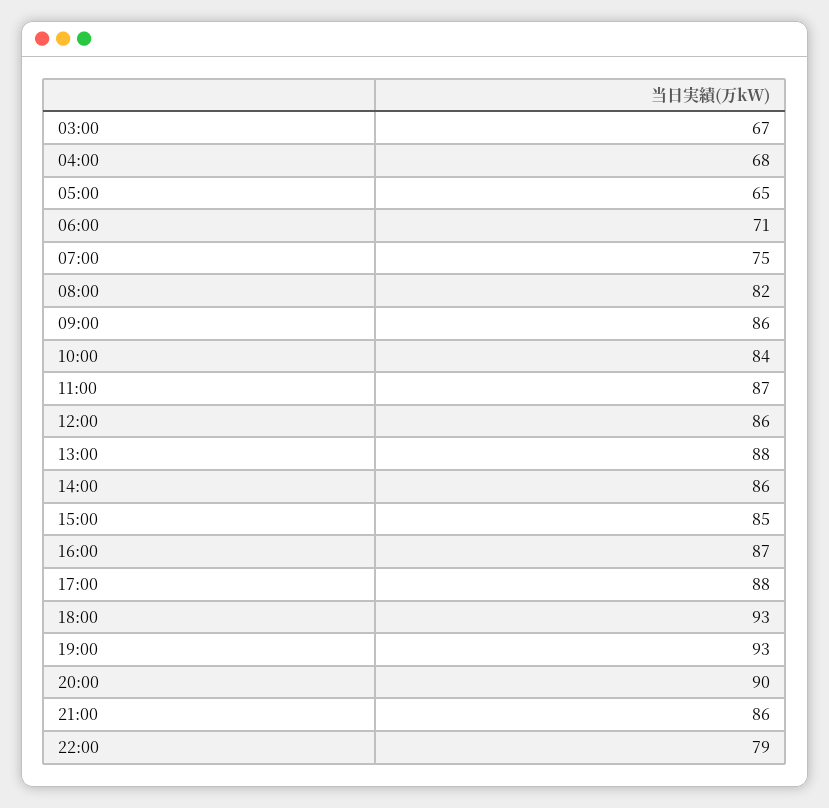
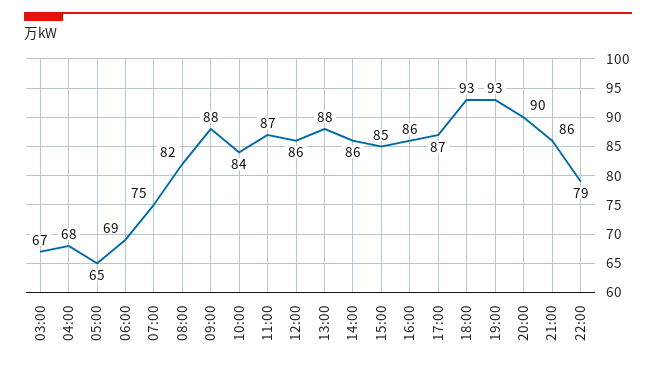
06:00: 71 -> 69
09:00: 86 -> 88
16:00: 87 -> 86
17:00: 88 -> 87

